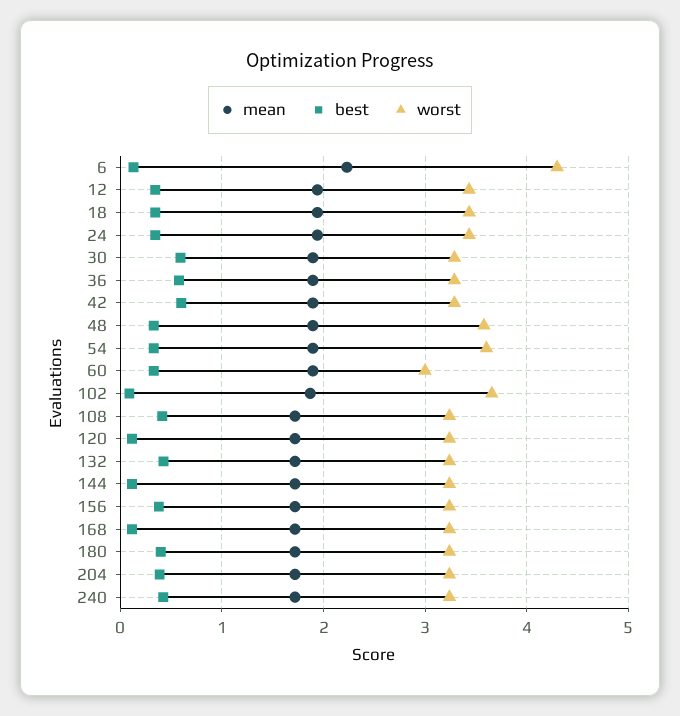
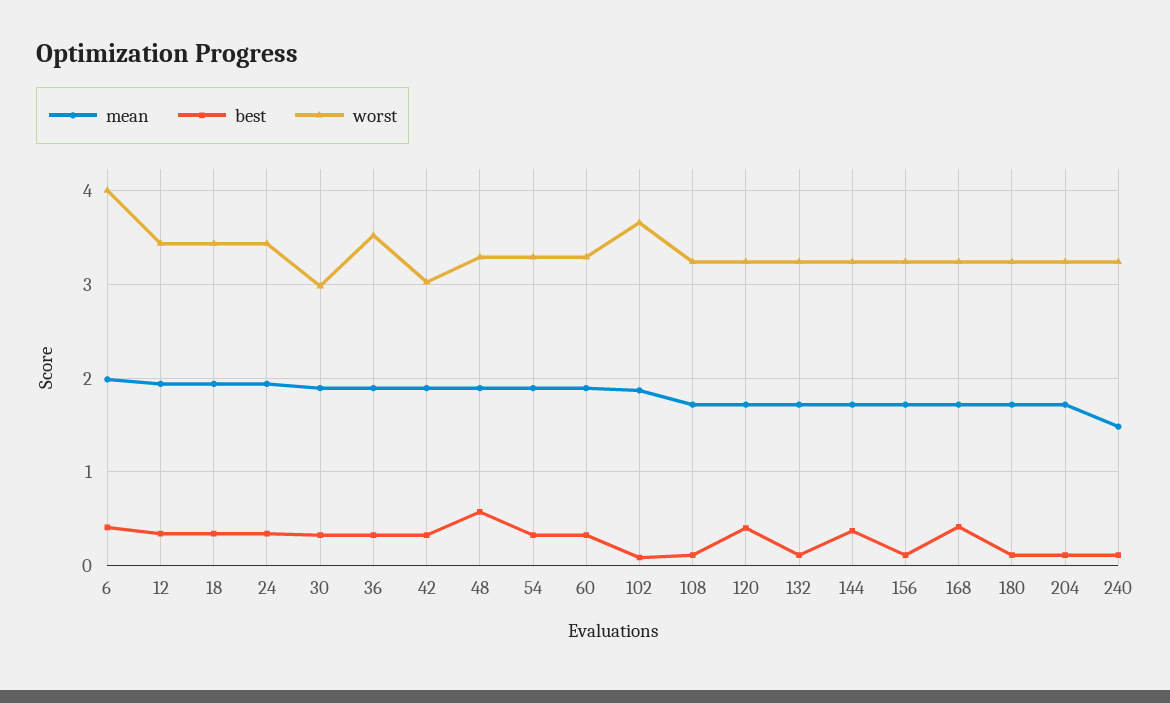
mean, 6: 2.2 -> 2
best, 6: 0.1 -> 0.4
worst, 6: 4.3 -> 4
best, 30: 0.6 -> 0.3
worst, 30: 3.3 -> 3
best, 36: 0.6 -> 0.3
worst, 36: 3.3 -> 3.5
best, 42: 0.6 -> 0.3
worst, 42: 3.3 -> 3
best, 48: 0.3 -> 0.6
worst, 48: 3.6 -> 3.3
worst, 54: 3.6 -> 3.3
worst, 60: 3 -> 3.3
best, 108: 0.4 -> 0.1
best, 120: 0.1 -> 0.4
best, 132: 0.4 -> 0.1
best, 144: 0.1 -> 0.4
best, 156: 0.4 -> 0.1
best, 168: 0.1 -> 0.4
best, 180: 0.4 -> 0.1
best, 204: 0.4 -> 0.1
mean, 240: 1.7 -> 1.5
best, 240: 0.4 -> 0.1

